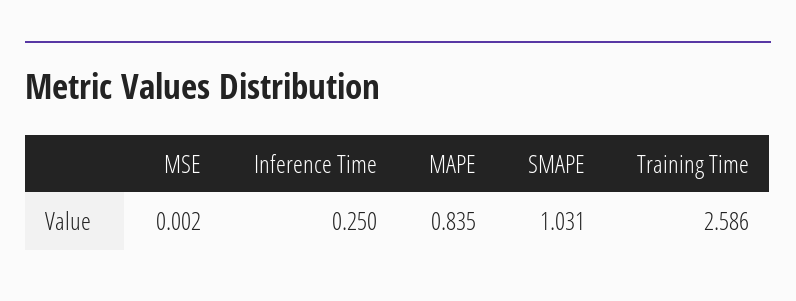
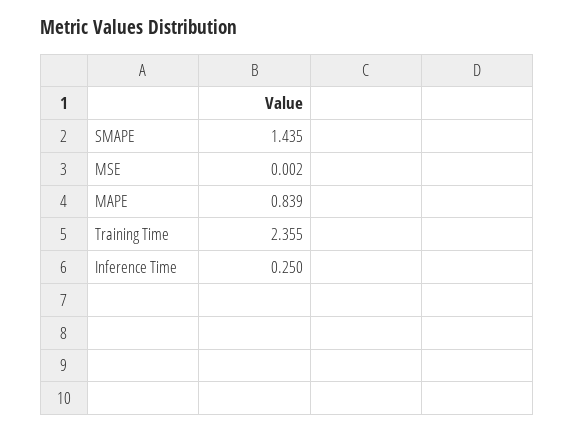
MAPE: 0.835 -> 0.839
SMAPE: 1.031 -> 1.435
Training Time: 2.586 -> 2.355

